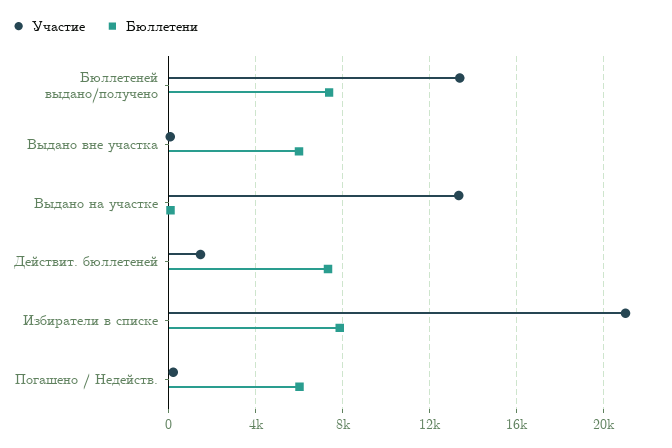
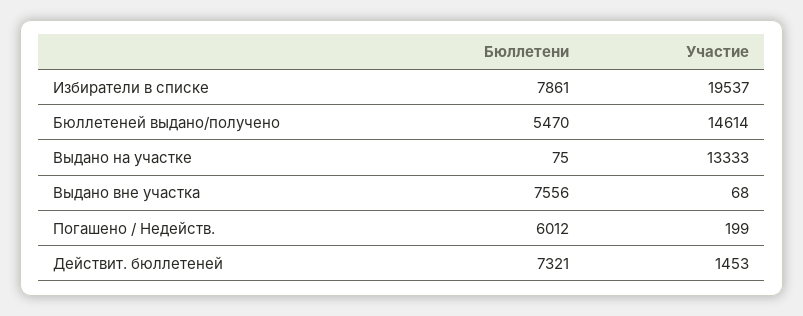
Участие, Бюллетеней выдано/получено: 13500 -> 14614
Бюллетени, Бюллетеней выдано/получено: 7500 -> 5470
Бюллетени, Выдано вне участка: 6000 -> 7556
Участие, Избиратели в списке: 21000 -> 19537

